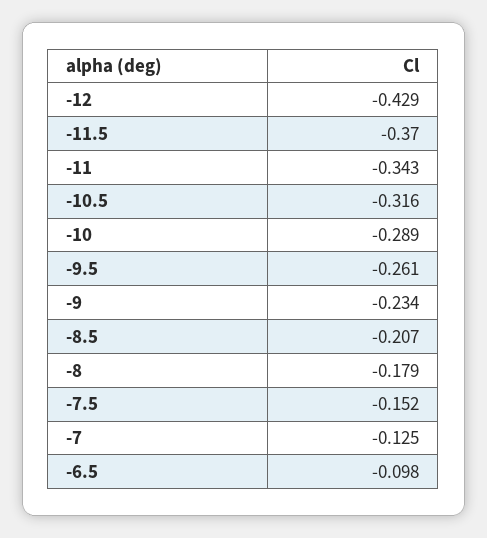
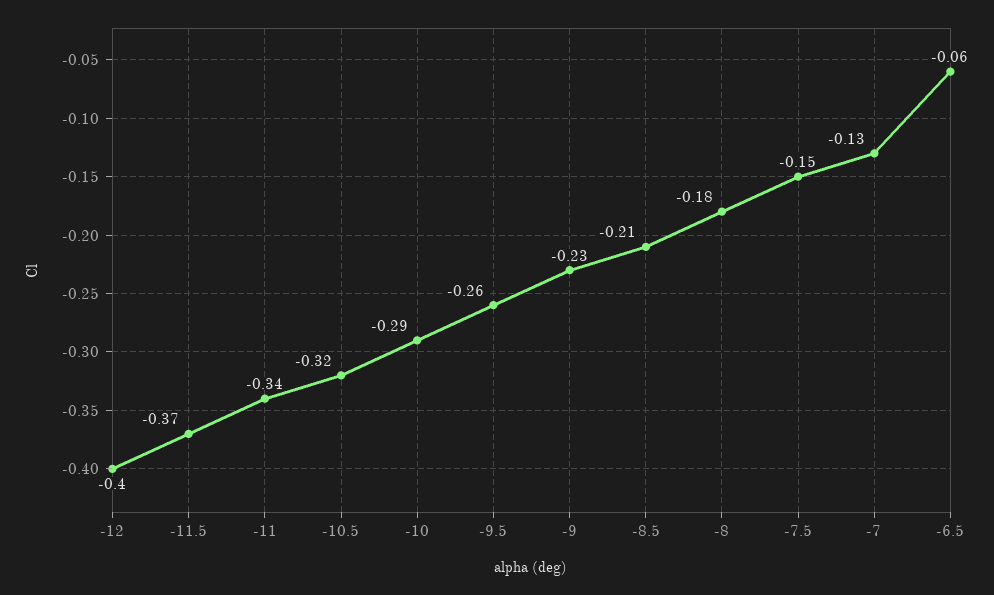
-12: -0.429 -> -0.4
-6.5: -0.098 -> -0.06

